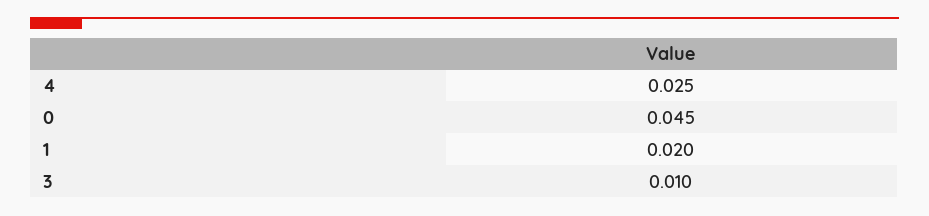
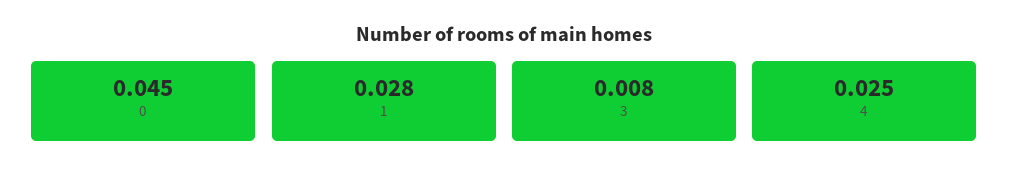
1: 0.02 -> 0.028
3: 0.01 -> 0.008

